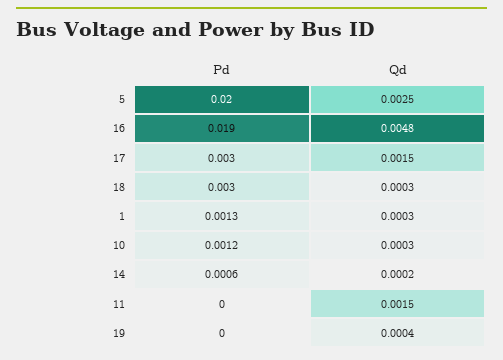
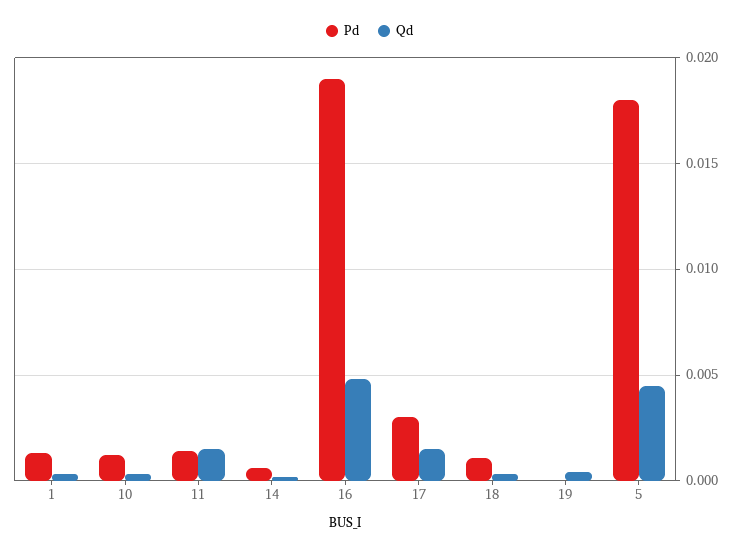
Pd, 5: 0.02 -> 0.018
Qd, 5: 0.0025 -> 0.0045
Pd, 18: 0.003 -> 0.001
Pd, 11: 0 -> 0.0015

